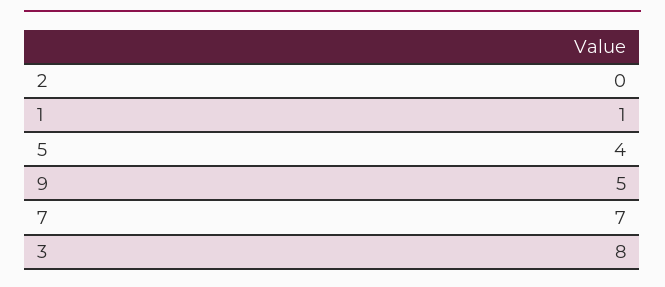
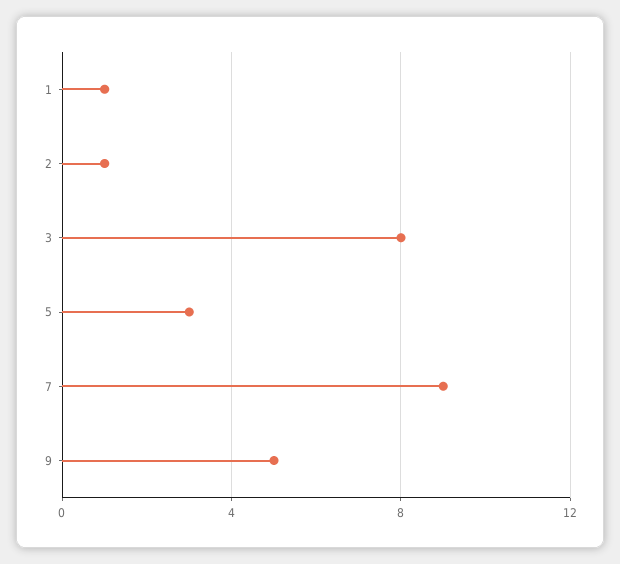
2: 0 -> 1
5: 4 -> 3
7: 7 -> 9

